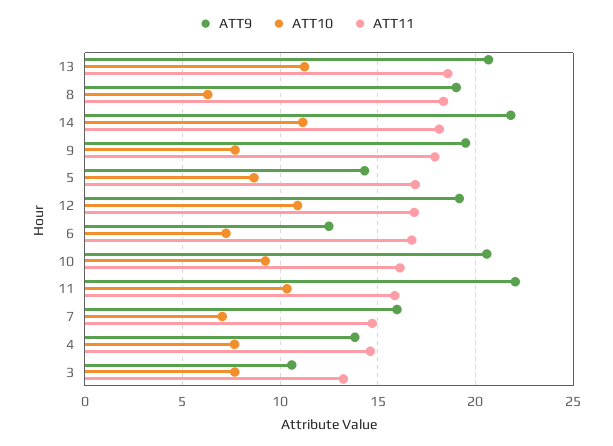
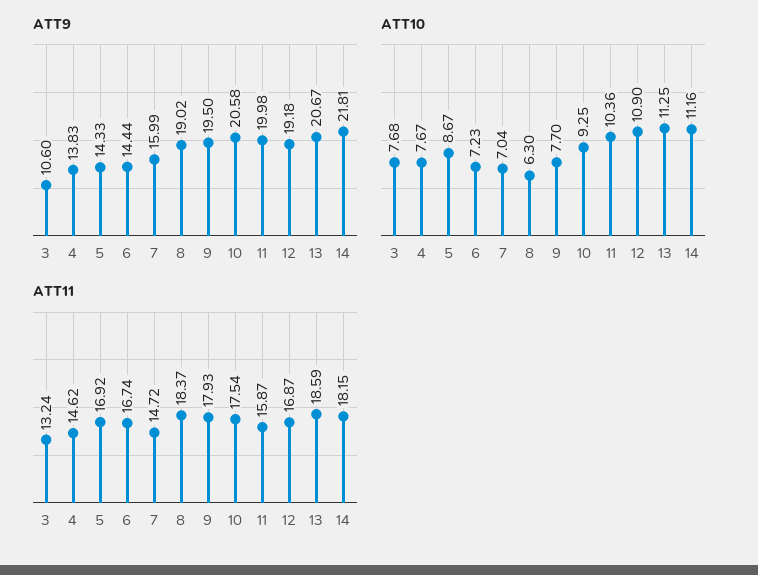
ATT9, 6: 12.5 -> 14.44
ATT11, 10: 16 -> 17.54
ATT9, 11: 22 -> 19.98

